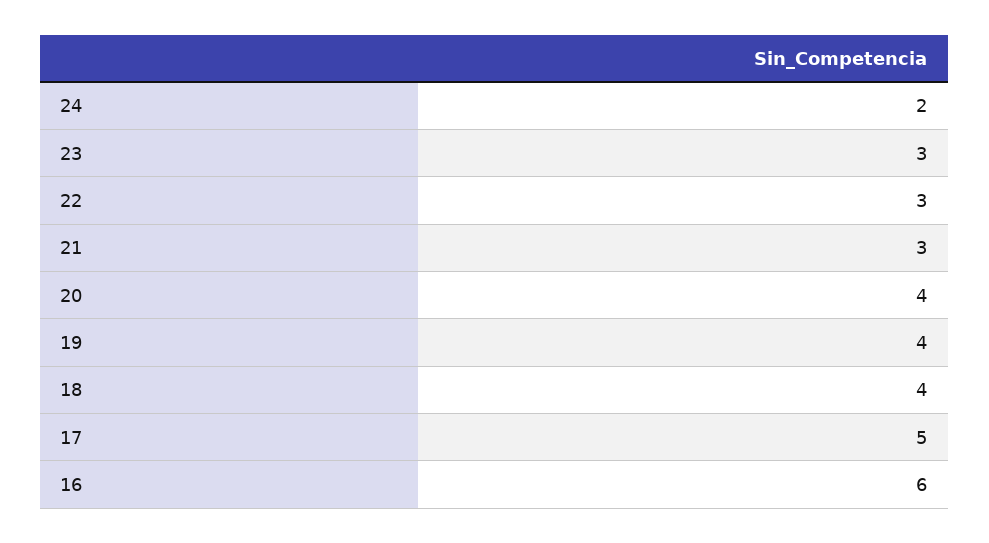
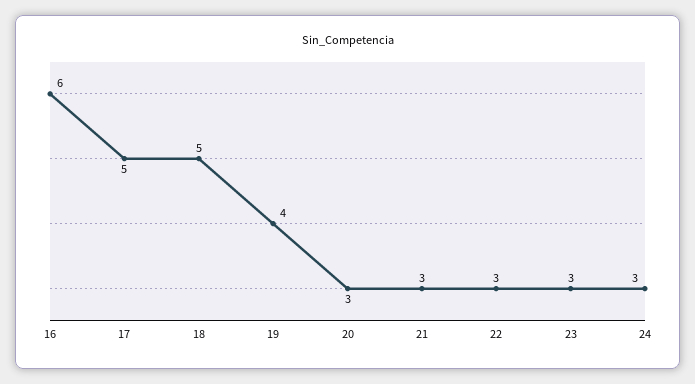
24: 2 -> 3
20: 4 -> 3
18: 4 -> 5

